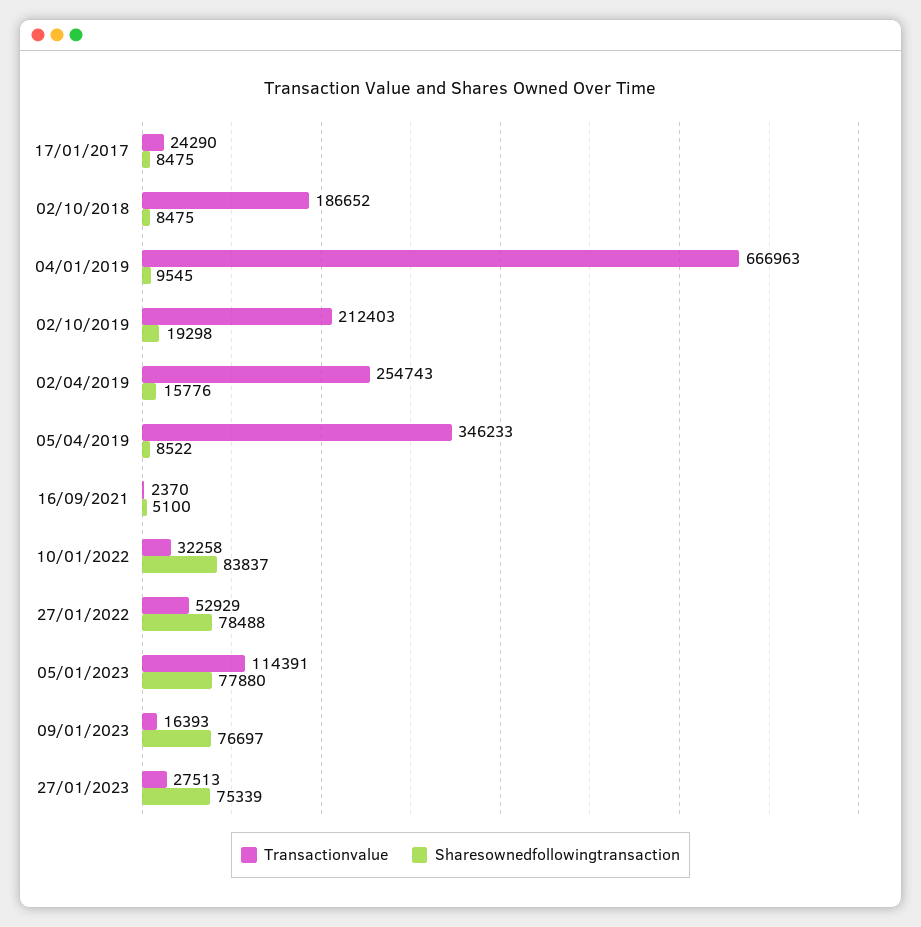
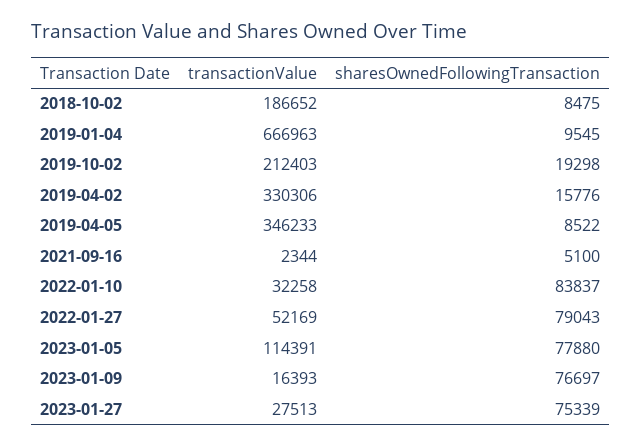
Transactionvalue, 17/01/2017: 24290 -> none
Sharesownedfollowingtransaction, 17/01/2017: 8475 -> none
Transactionvalue, 02/04/2019: 254743 -> 330306
Transactionvalue, 16/09/2021: 2370 -> 2344
Transactionvalue, 27/01/2022: 52929 -> 52169
Sharesownedfollowingtransaction, 27/01/2022: 78488 -> 79043

